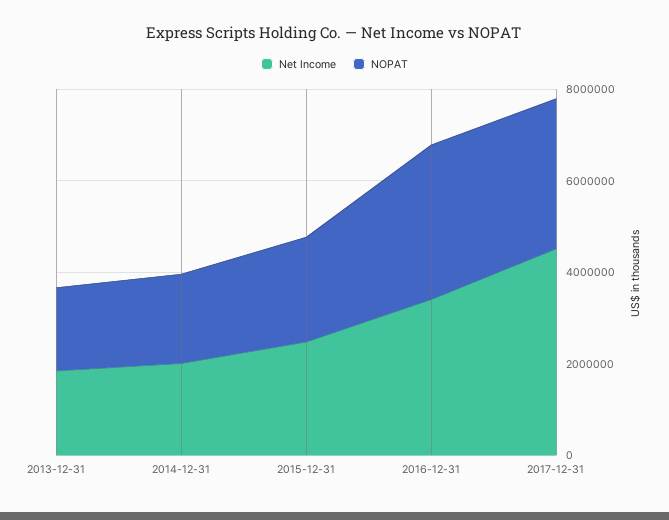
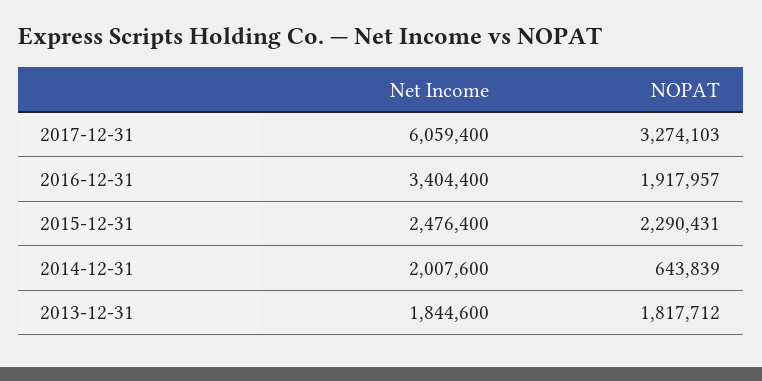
NOPAT, 2014-12-31: 2000000 -> 643839
NOPAT, 2016-12-31: 3500000 -> 1917957
Net Income, 2017-12-31: 4500000 -> 6059400

